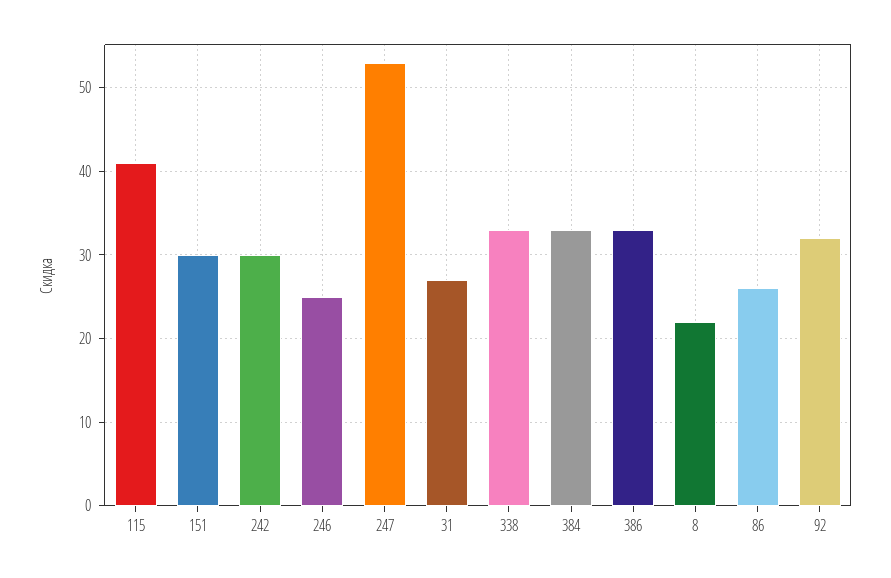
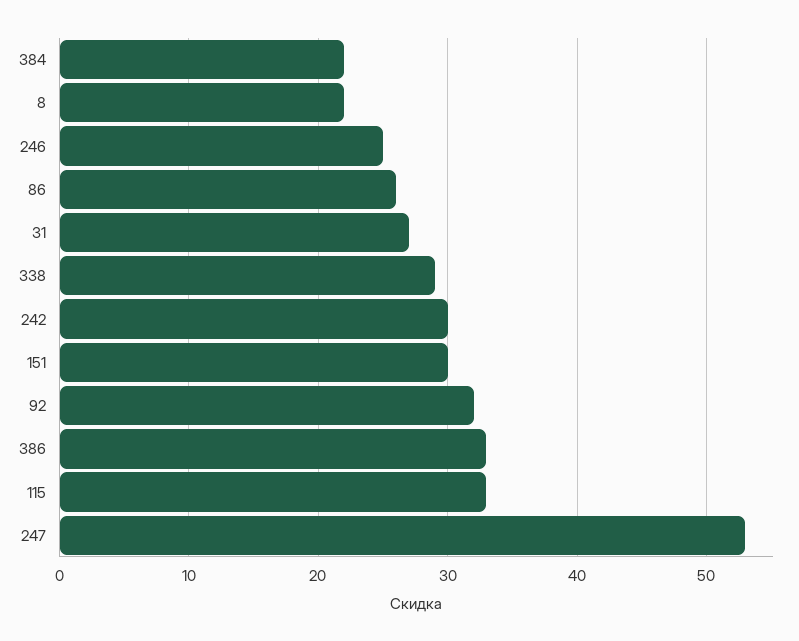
115: 41 -> 33
338: 33 -> 29
384: 33 -> 22

